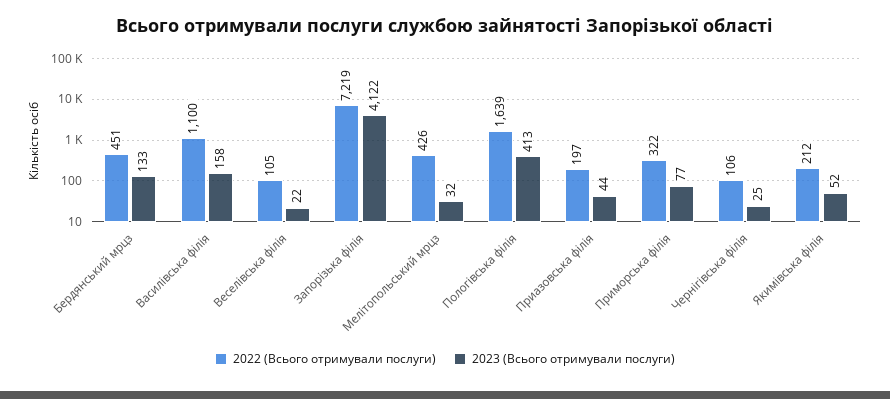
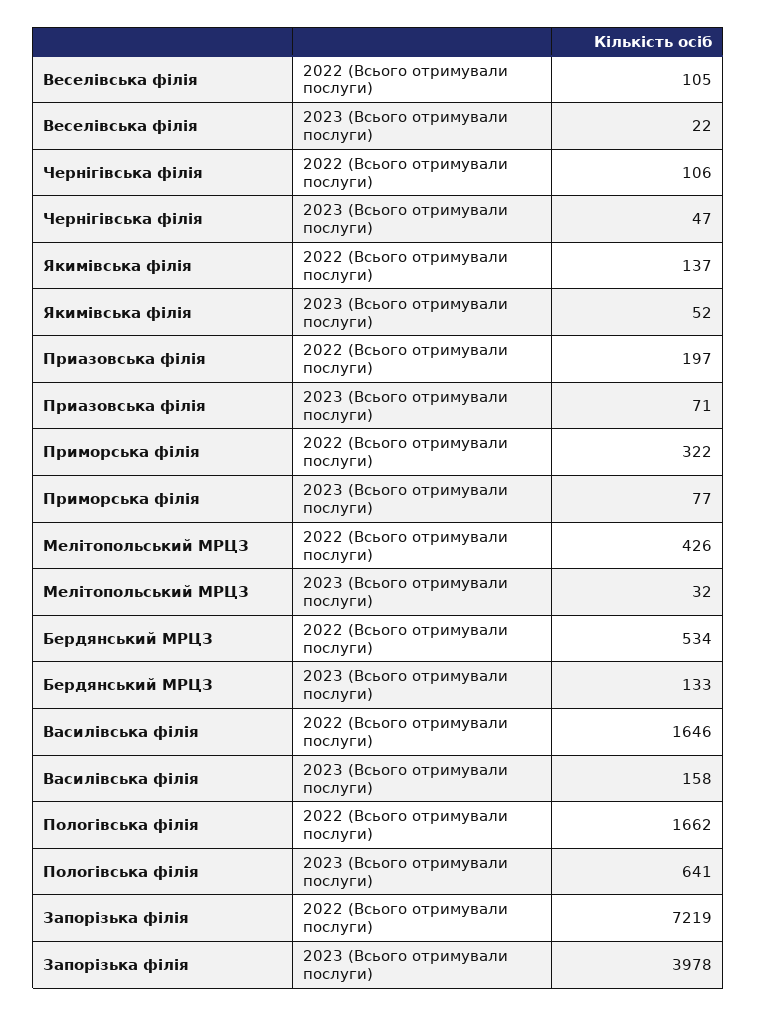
2022 (Всього отримували послуги), Бердянський мрцз: 451 -> 534
2022 (Всього отримували послуги), Василівська філія: 1100 -> 1646
2023 (Всього отримували послуги), Запорізька філія: 4122 -> 3978
2022 (Всього отримували послуги), Пологівська філія: 1639 -> 1662
2023 (Всього отримували послуги), Пологівська філія: 413 -> 641
2023 (Всього отримували послуги), Приазовська філія: 44 -> 71
2023 (Всього отримували послуги), Чернігівська філія: 25 -> 47
2022 (Всього отримували послуги), Якимівська філія: 212 -> 137

